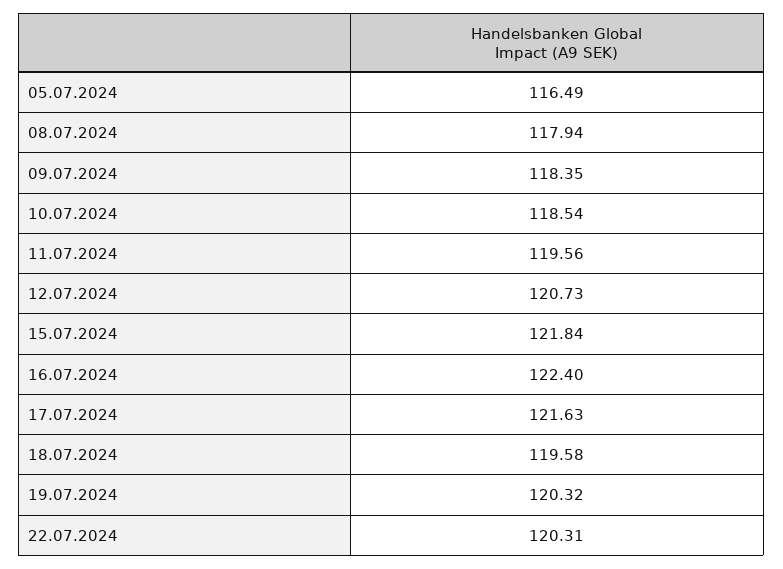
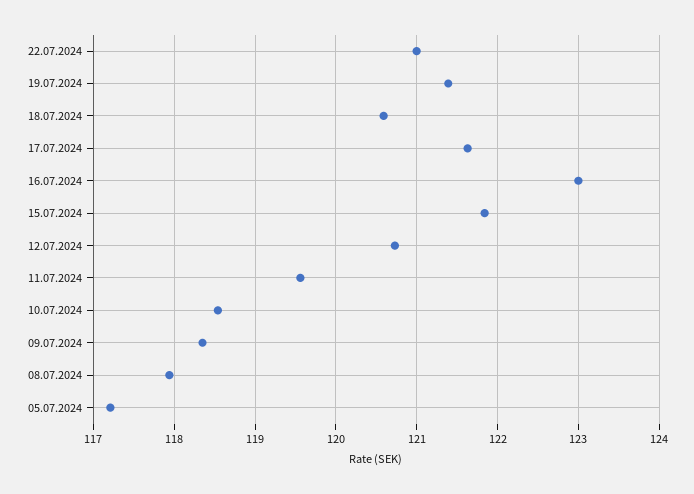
05.07.2024: 116.49 -> 117.2
16.07.2024: 122.4 -> 123
18.07.2024: 119.58 -> 120.6
19.07.2024: 120.32 -> 121.4
22.07.2024: 120.31 -> 121

